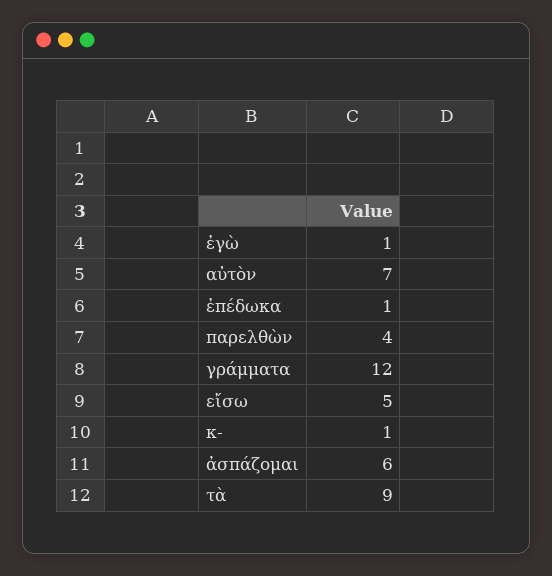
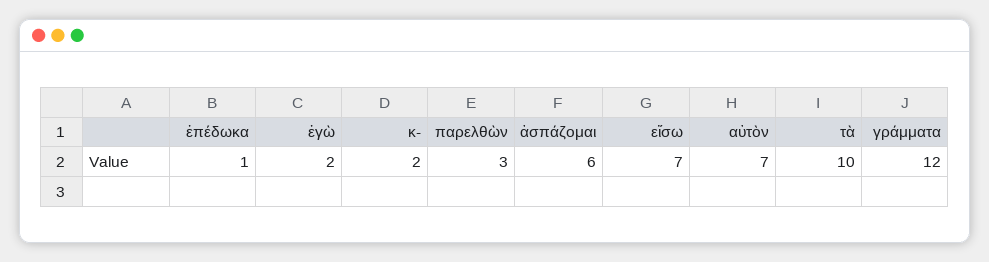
ἐγὼ: 1 -> 2
παρελθὼν: 4 -> 3
εἴσω: 5 -> 7
κ-: 1 -> 2
τὰ: 9 -> 10

